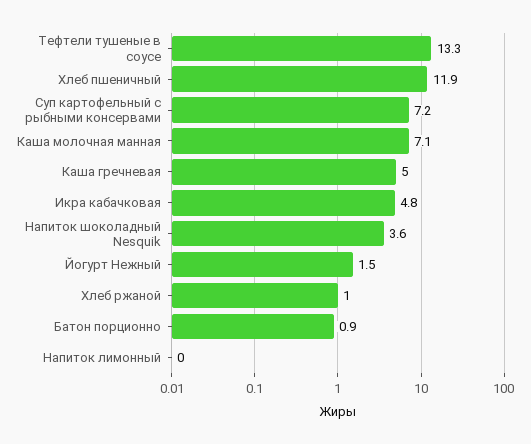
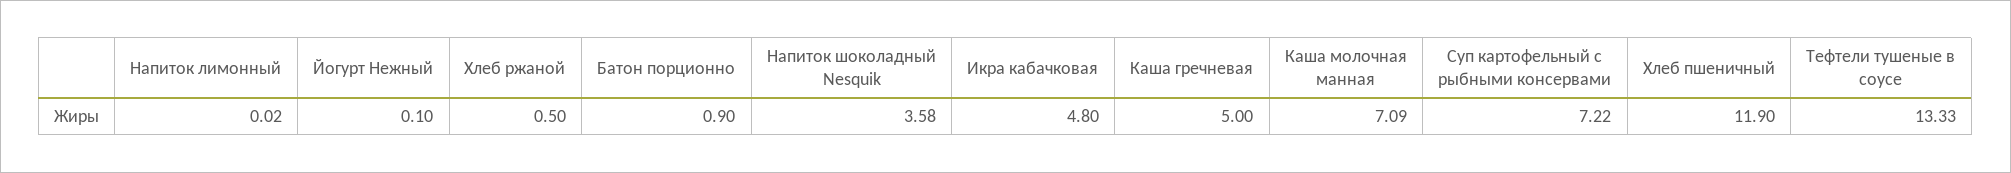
Йогурт Нежный: 1.5 -> 0.1
Хлеб ржаной: 1 -> 0.5

